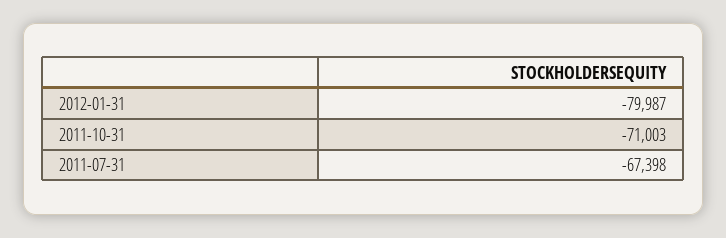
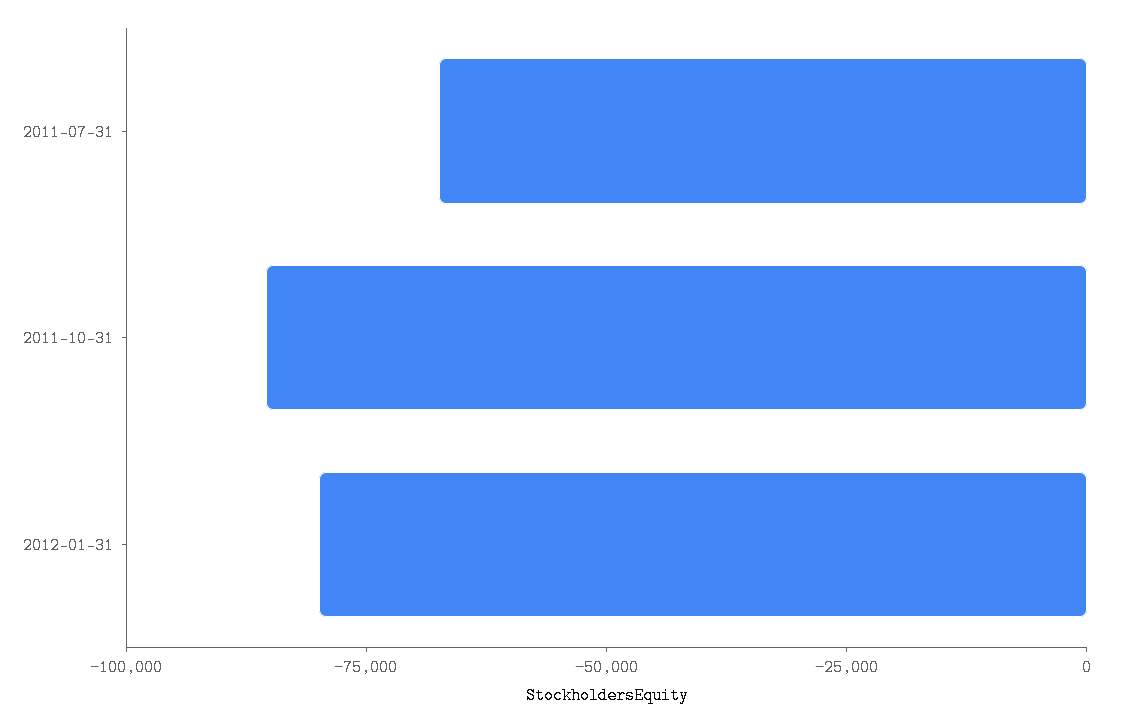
2011-10-31: -71003 -> -85000

